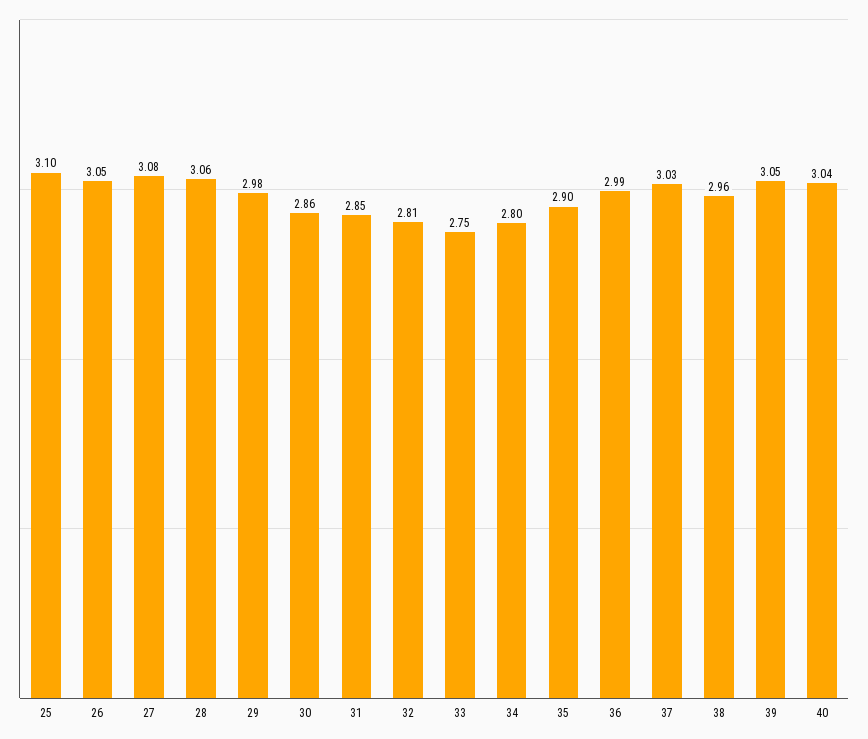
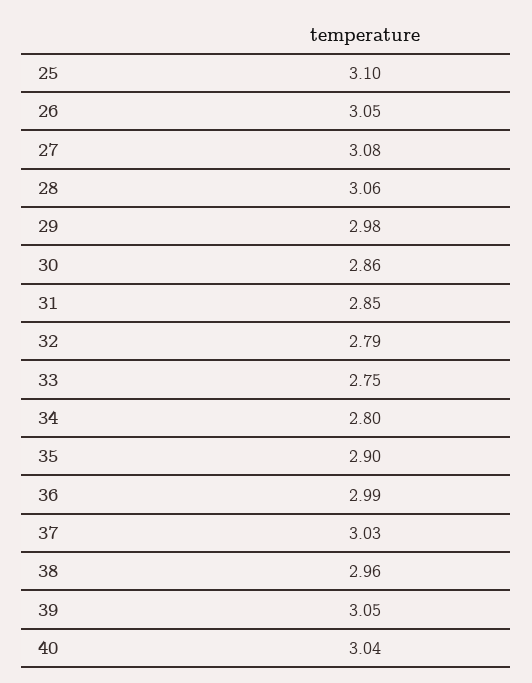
32: 2.81 -> 2.79

